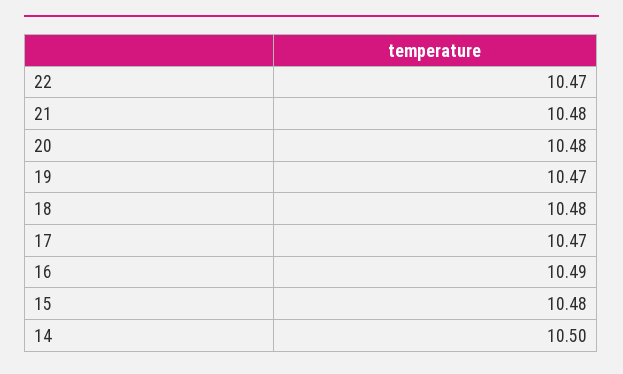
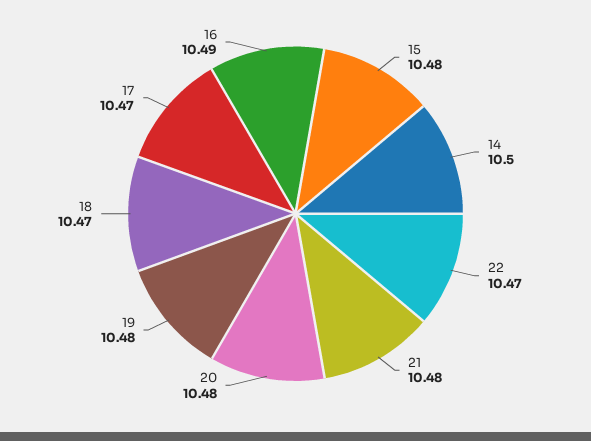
19: 10.47 -> 10.48
18: 10.48 -> 10.47

